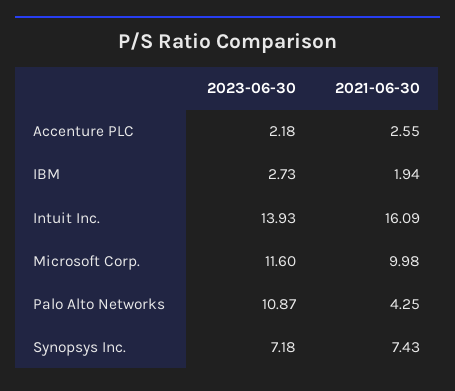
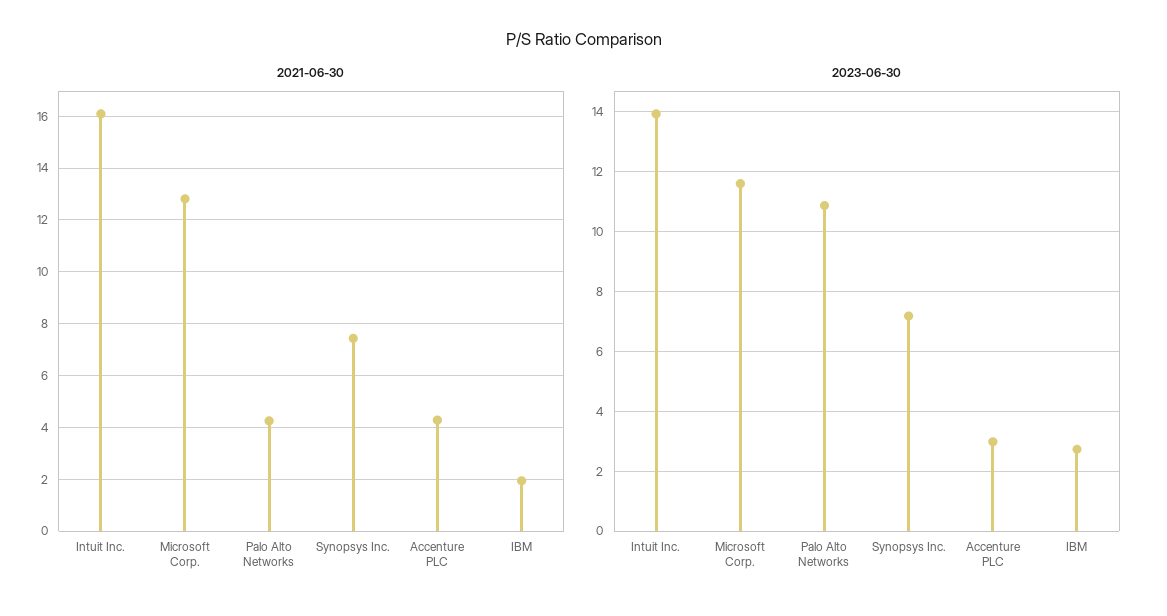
2023-06-30, Accenture PLC: 2.18 -> 3
2021-06-30, Accenture PLC: 2.55 -> 4.25
2021-06-30, Microsoft Corp.: 9.98 -> 12.75

